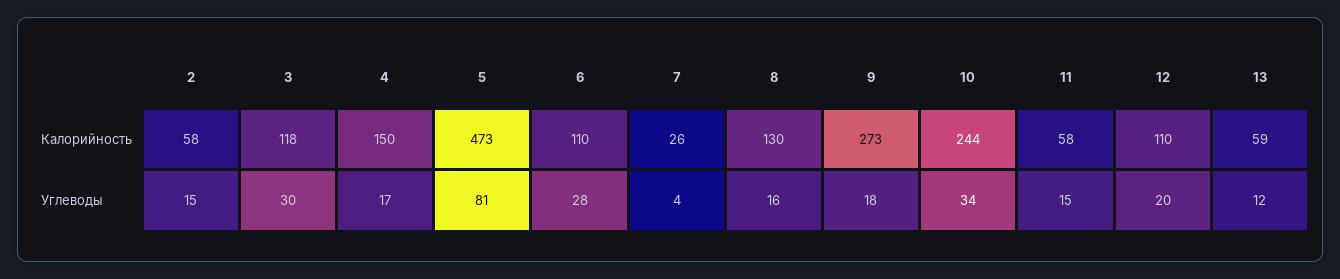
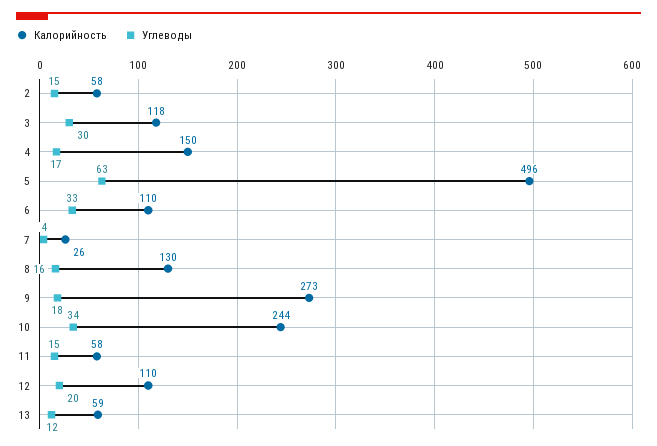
Калорийность, 5: 473 -> 496
Углеводы, 5: 81 -> 63
Углеводы, 6: 28 -> 33

